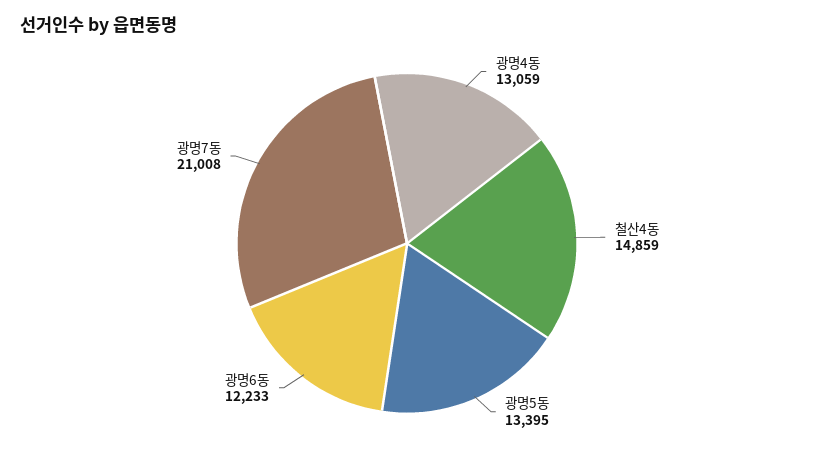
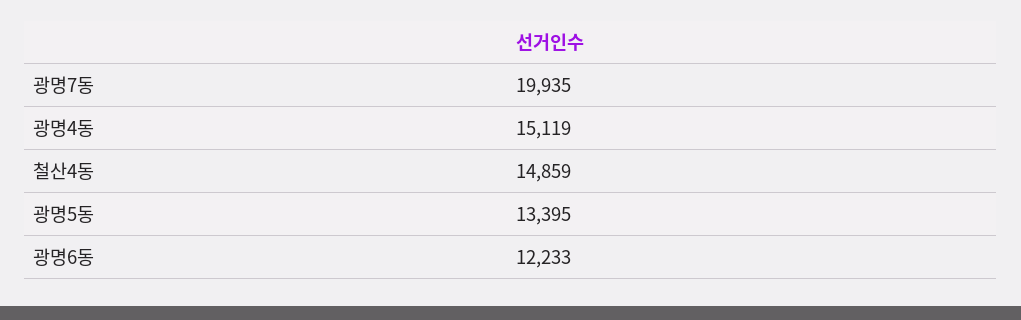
광명4동: 13059 -> 15119
광명7동: 21008 -> 19935

